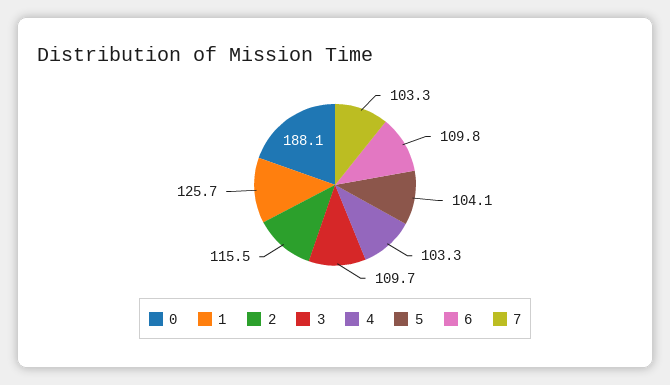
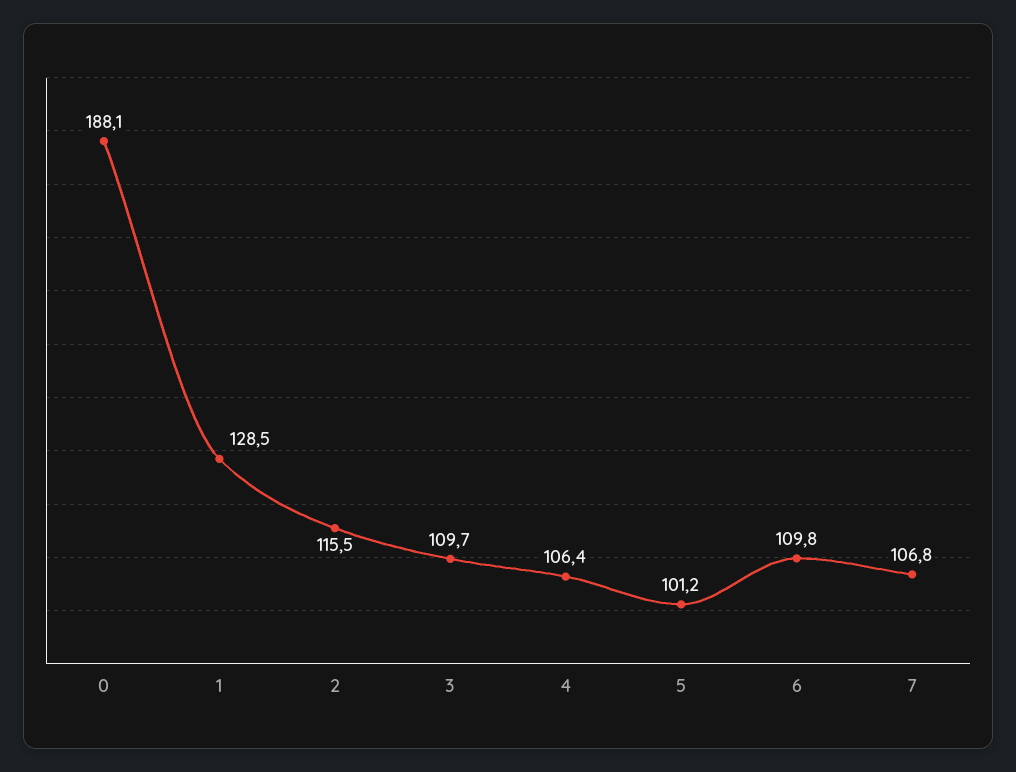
1: 125.7 -> 128.5
4: 103.3 -> 106.4
5: 104.1 -> 101.2
7: 103.3 -> 106.8

